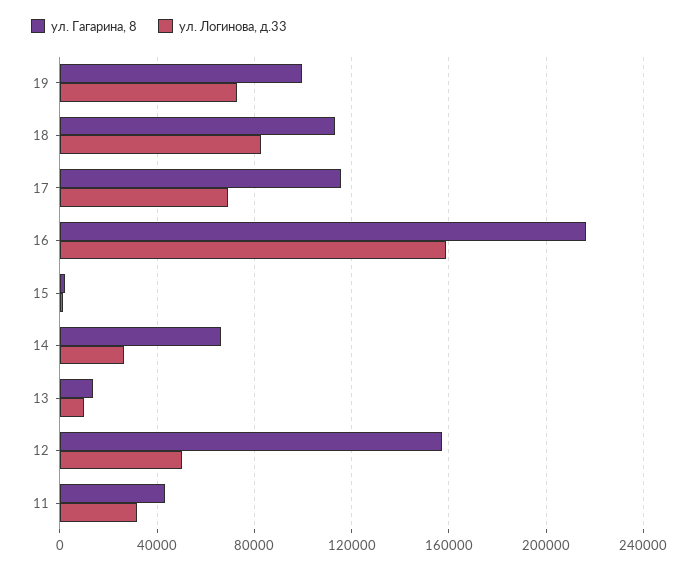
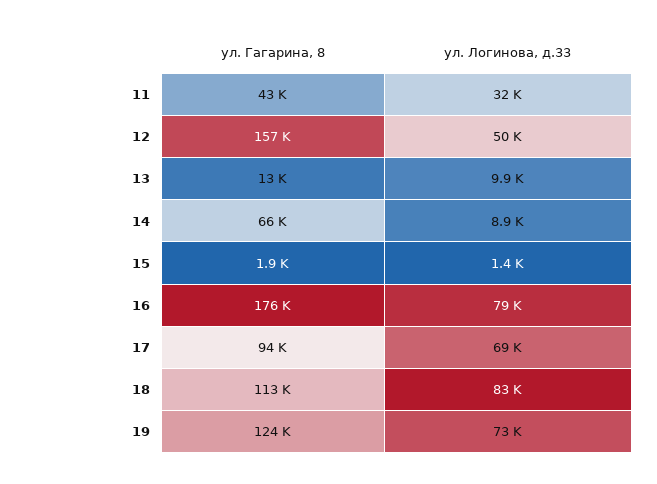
ул. Гагарина, 8, 19: 100000 -> 124000
ул. Гагарина, 8, 17: 115000 -> 94000
ул. Гагарина, 8, 16: 215000 -> 176000
ул. Логинова, д.33, 16: 160000 -> 79000
ул. Логинова, д.33, 14: 25000 -> 8900

